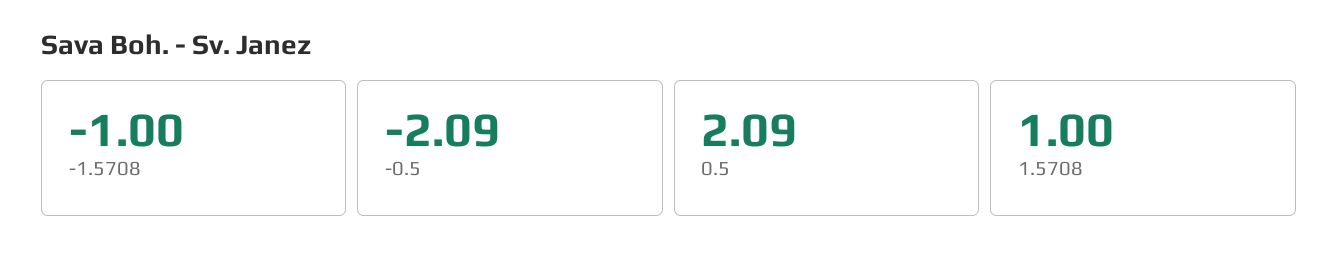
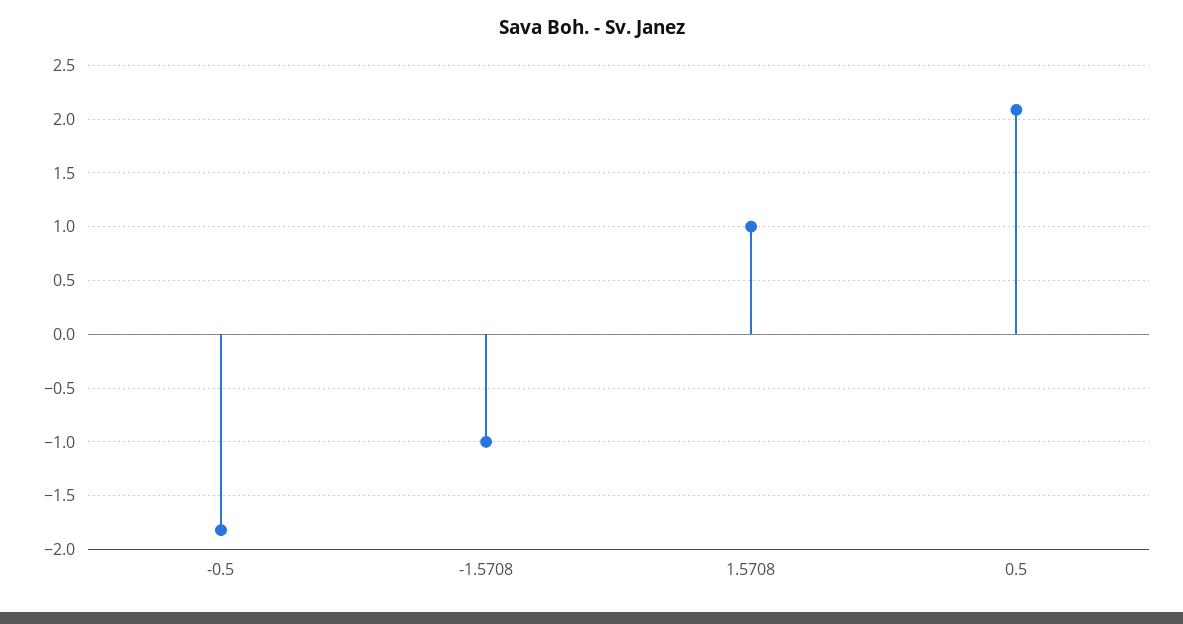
-0.5: -2.09 -> -1.8

